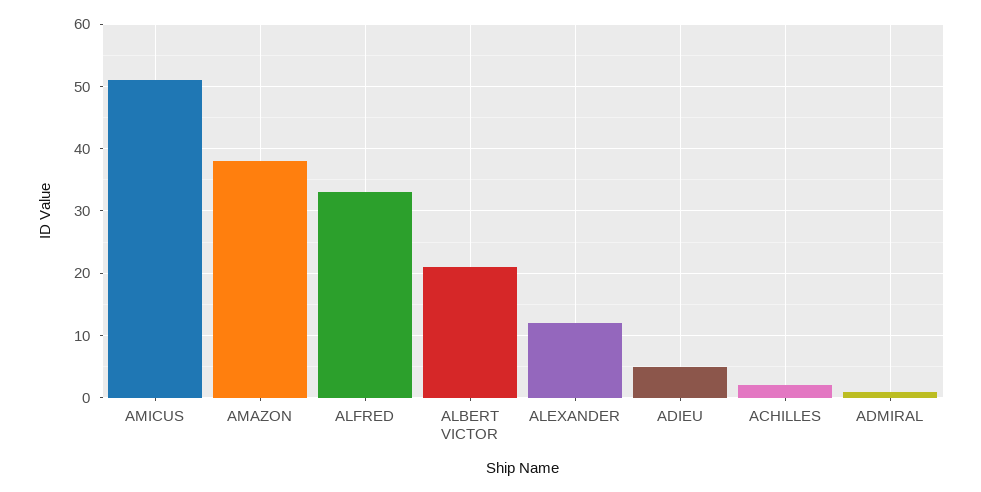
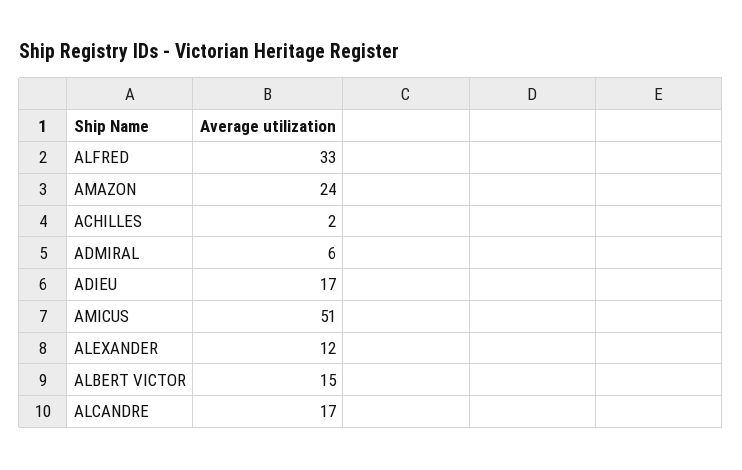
AMAZON: 38 -> 24
ALBERT VICTOR: 21 -> 15
ADIEU: 5 -> 17
ADMIRAL: 1 -> 6
ALCANDRE: none -> 17

